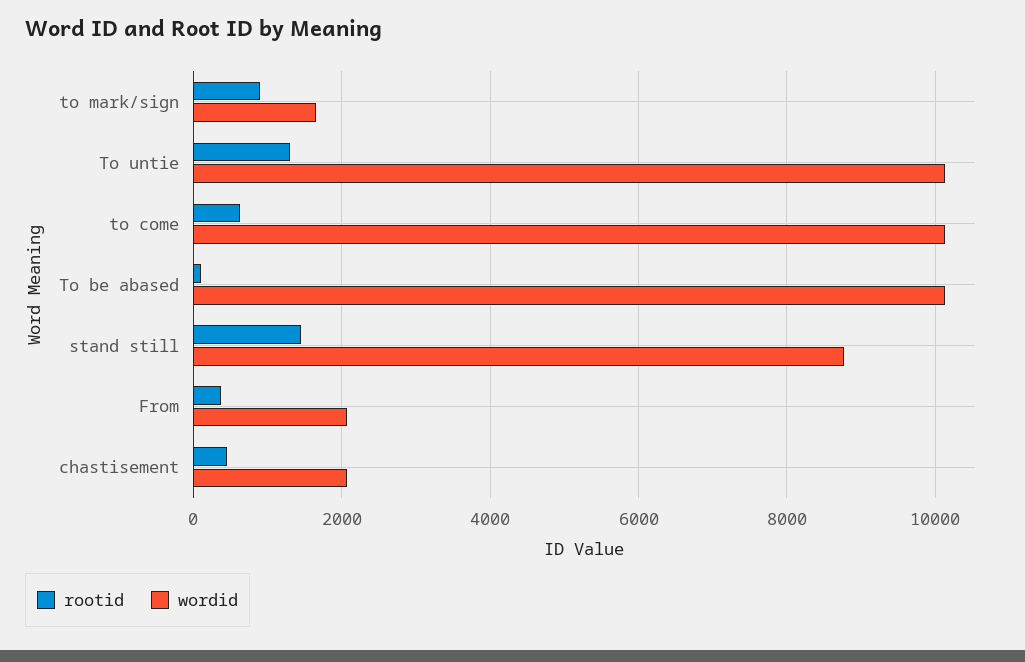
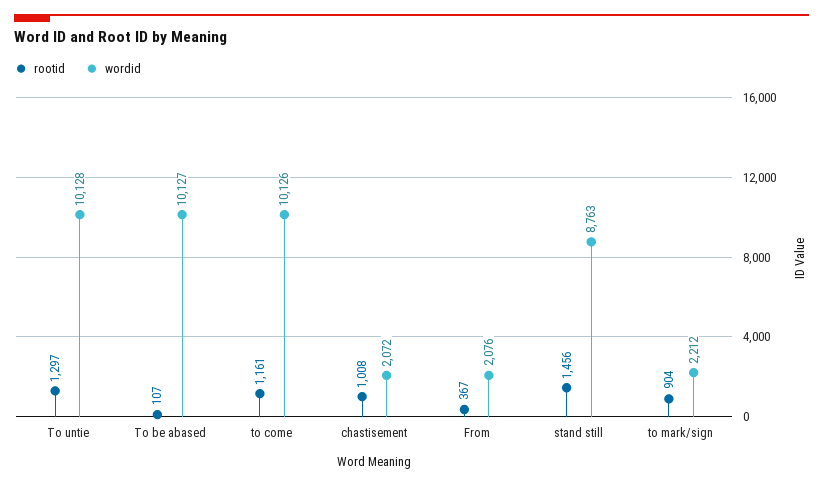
wordid, to mark/sign: 1600 -> 2212
rootid, to come: 600 -> 1161
rootid, chastisement: 400 -> 1008

